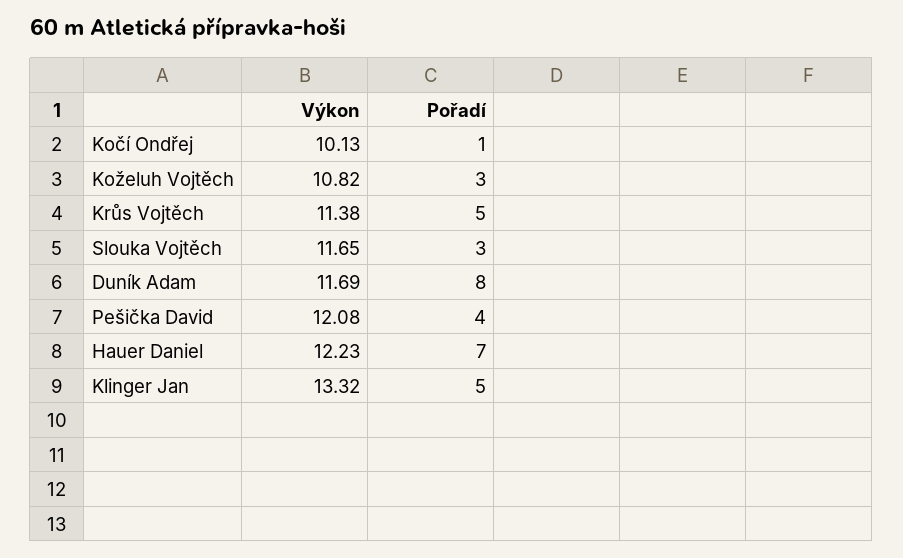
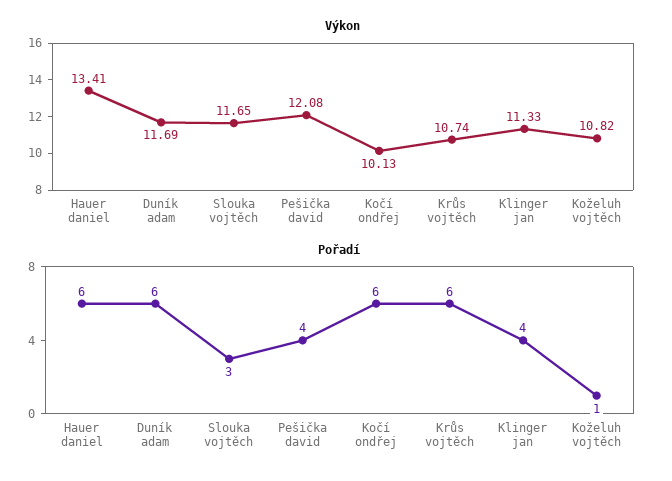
Pořadí, Kočí Ondřej: 1 -> 6
Pořadí, Koželuh Vojtěch: 3 -> 1
Výkon, Krůs Vojtěch: 11.38 -> 10.74
Pořadí, Krůs Vojtěch: 5 -> 6
Pořadí, Duník Adam: 8 -> 6
Výkon, Hauer Daniel: 12.23 -> 13.41
Pořadí, Hauer Daniel: 7 -> 6
Výkon, Klinger Jan: 13.32 -> 11.33
Pořadí, Klinger Jan: 5 -> 4

